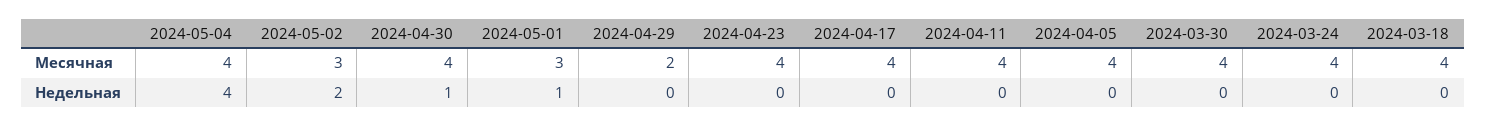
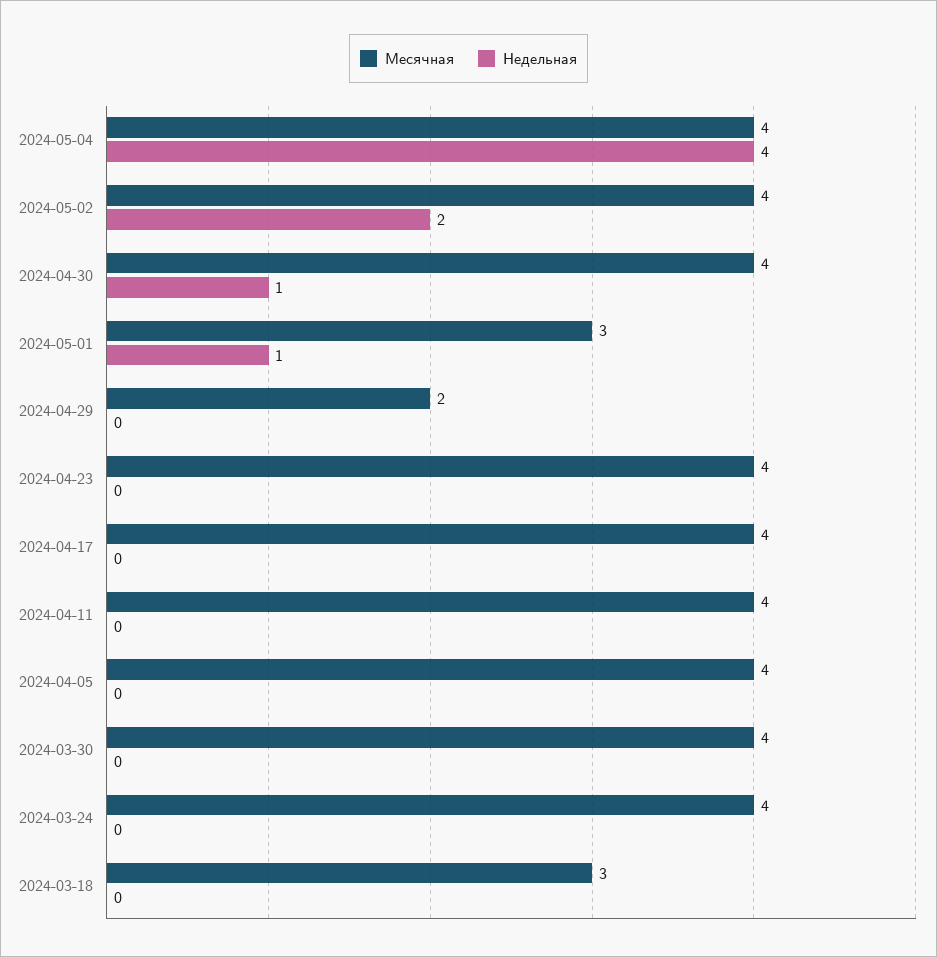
Месячная, 2024-05-02: 3 -> 4
Месячная, 2024-03-18: 4 -> 3

